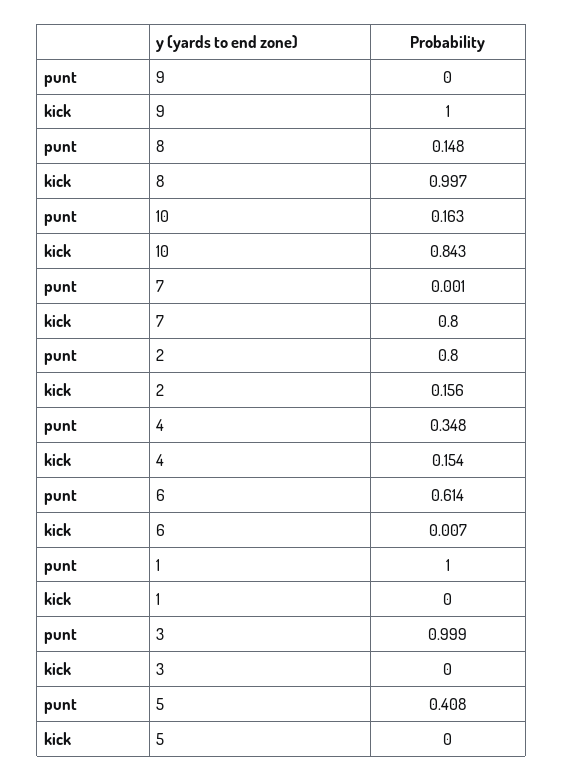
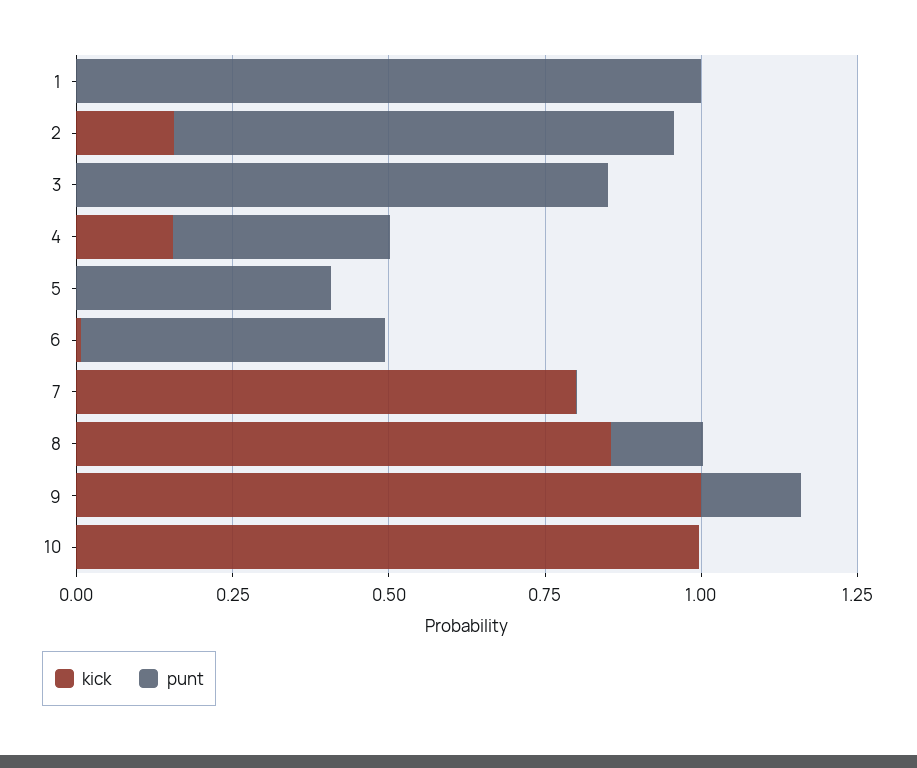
punt, 9: 0 -> 0.15
kick, 8: 0.997 -> 0.85
punt, 10: 0.163 -> 0
kick, 10: 0.843 -> 1
punt, 6: 0.614 -> 0.5
punt, 3: 0.999 -> 0.85

